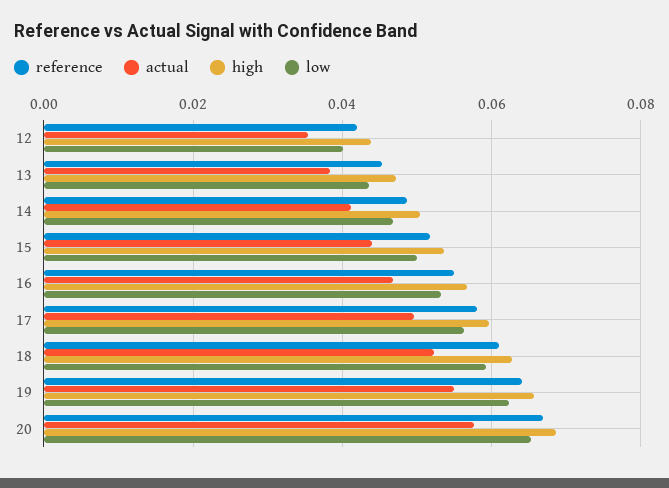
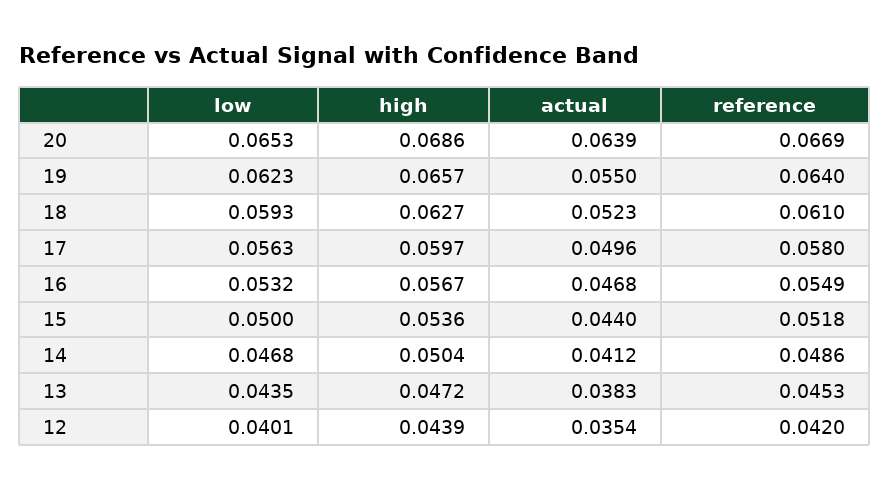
actual, 20: 0.058 -> 0.0639

